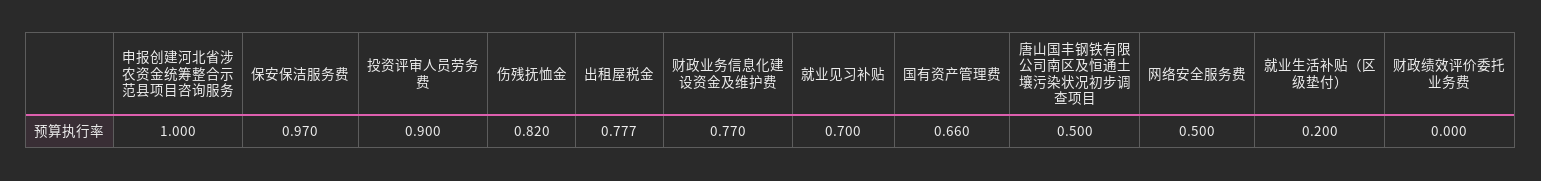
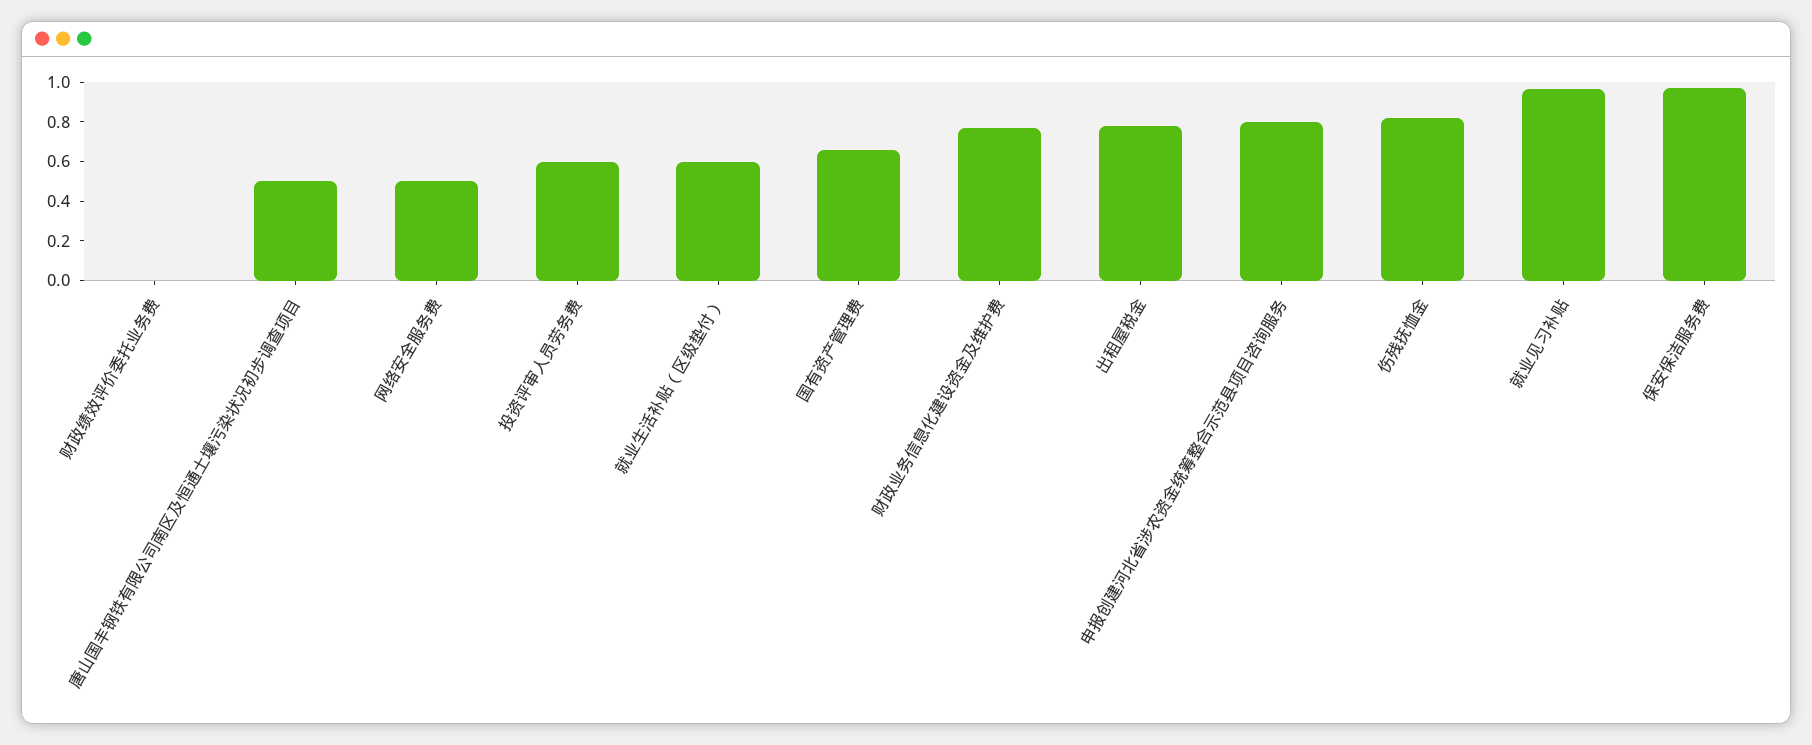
申报创建河北省涉农资金统筹整合示范县项目咨询服务: 1 -> 0.8
投资评审人员劳务费: 0.9 -> 0.6
就业见习补贴: 0.7 -> 0.95
就业生活补贴（区级垫付）: 0.2 -> 0.6

